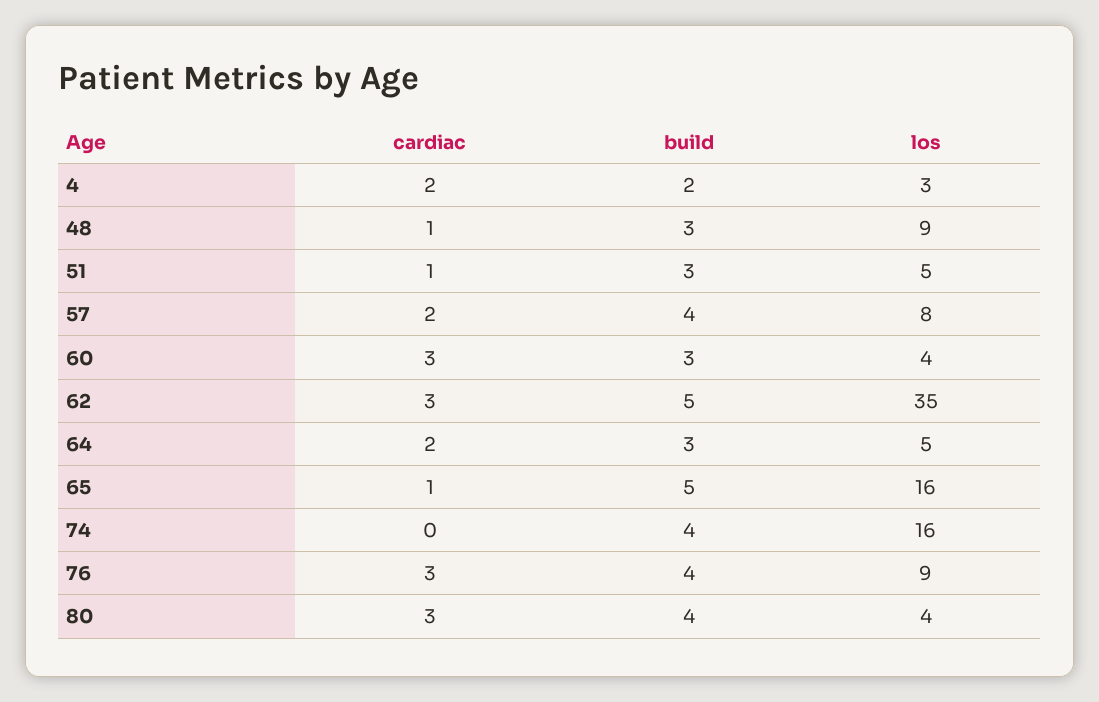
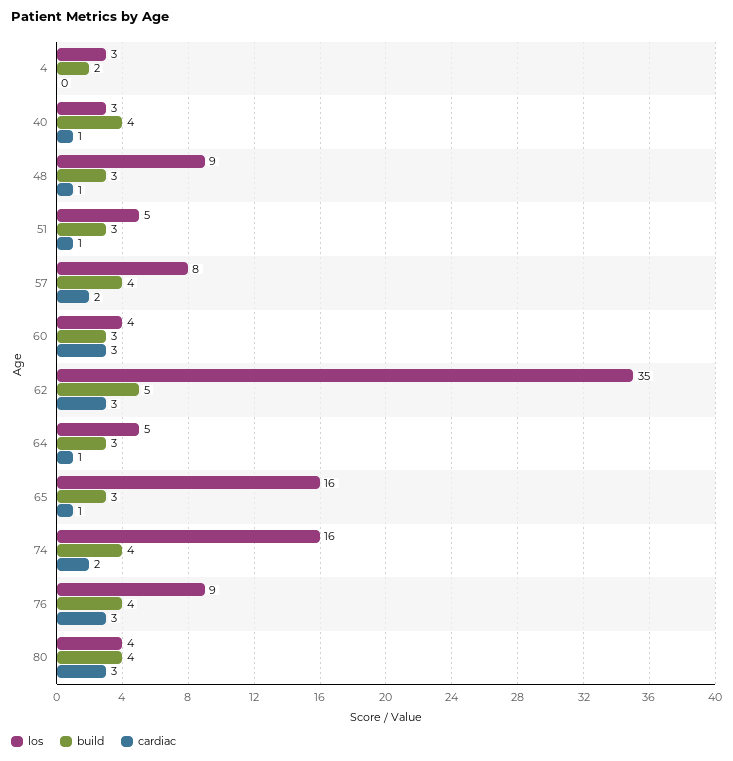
cardiac, 4: 2 -> 0
cardiac, 64: 2 -> 1
build, 65: 5 -> 3
cardiac, 74: 0 -> 2
los, 40: none -> 3
build, 40: none -> 4
cardiac, 40: none -> 1

